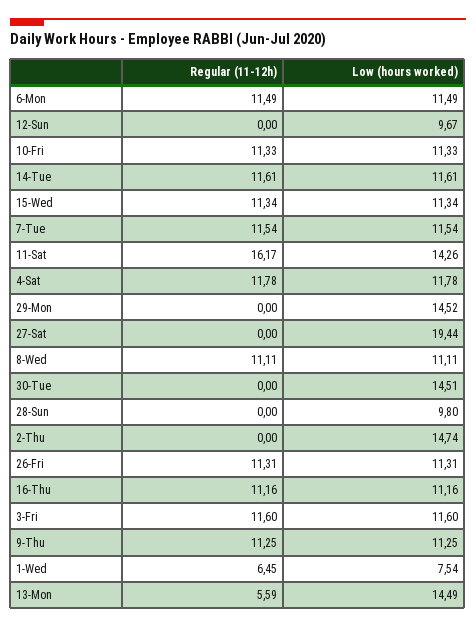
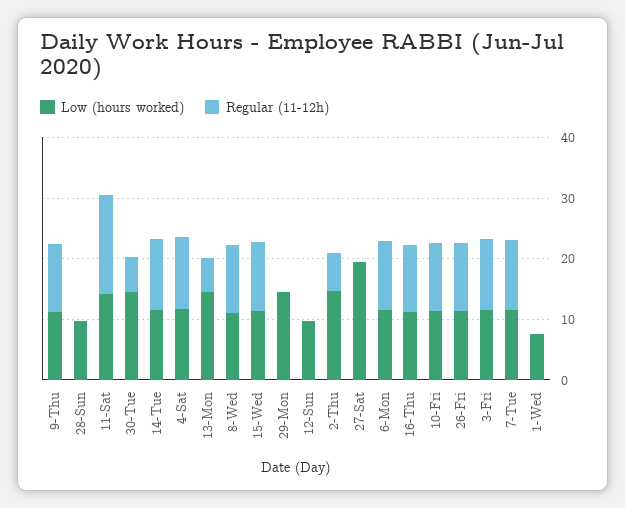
Regular (11-12h), 30-Tue: 0 -> 6
Regular (11-12h), 2-Thu: 0 -> 6
Regular (11-12h), 1-Wed: 6.45 -> 0

